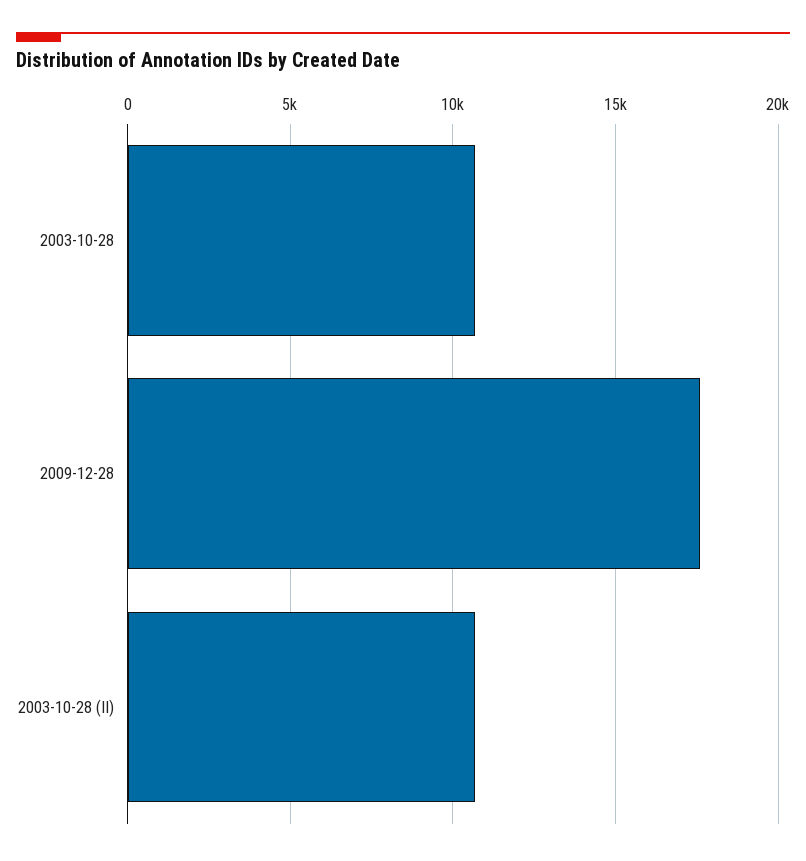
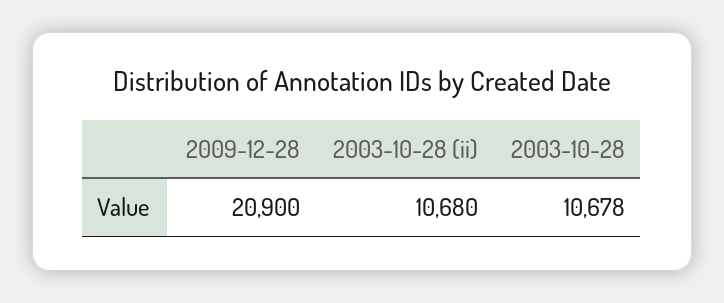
2009-12-28: 17500 -> 20900

